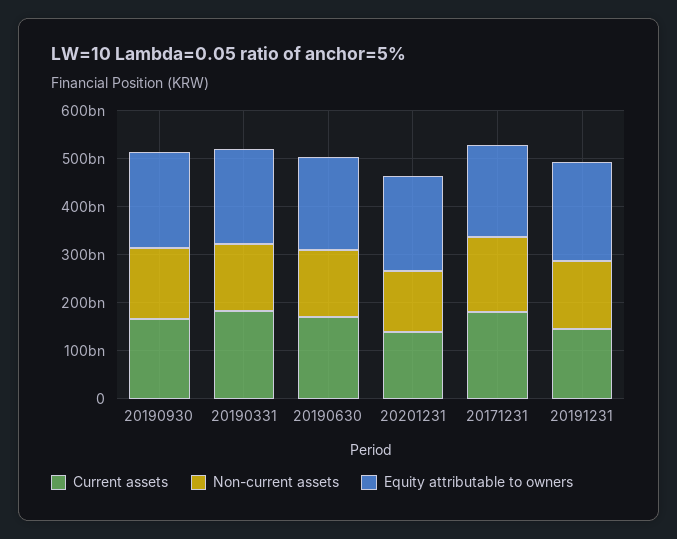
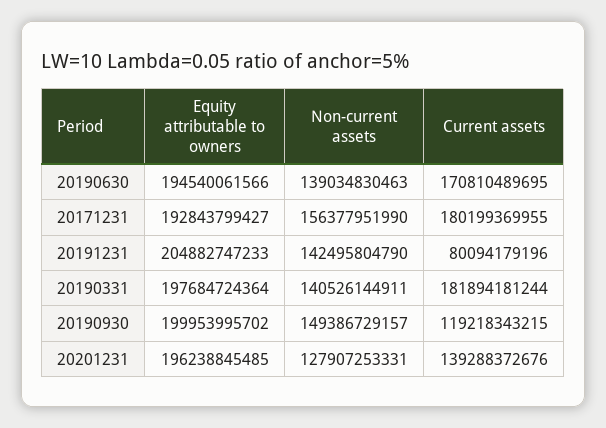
Current assets, 20190930: 160000000000 -> 119218343215
Current assets, 20191231: 140000000000 -> 80094179196

